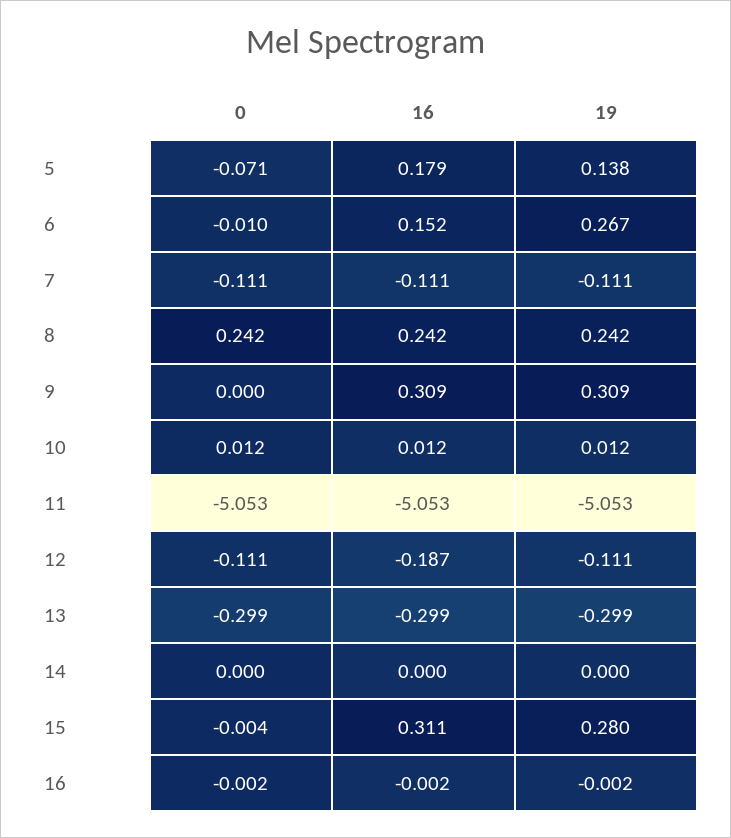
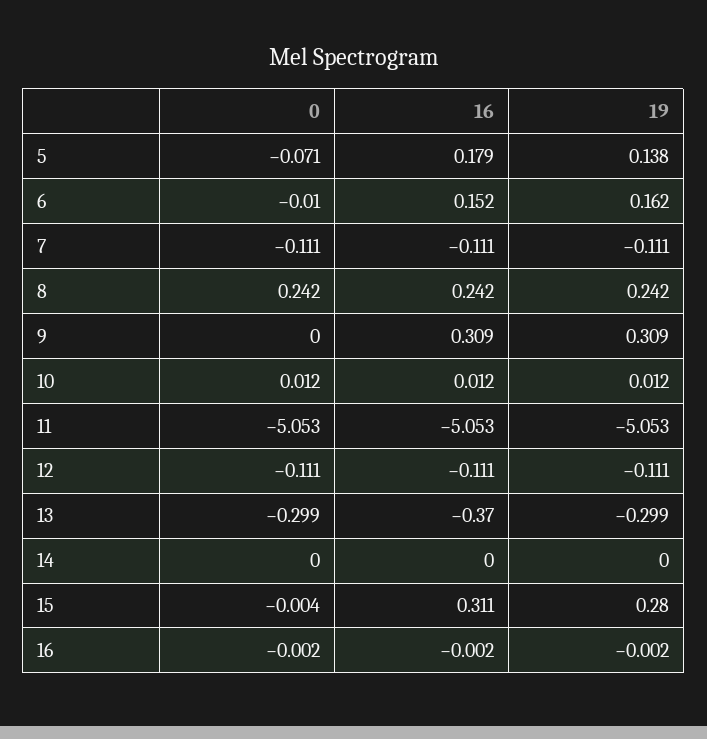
19, 6: 0.267 -> 0.162
16, 12: -0.187 -> -0.111
16, 13: -0.299 -> -0.37

